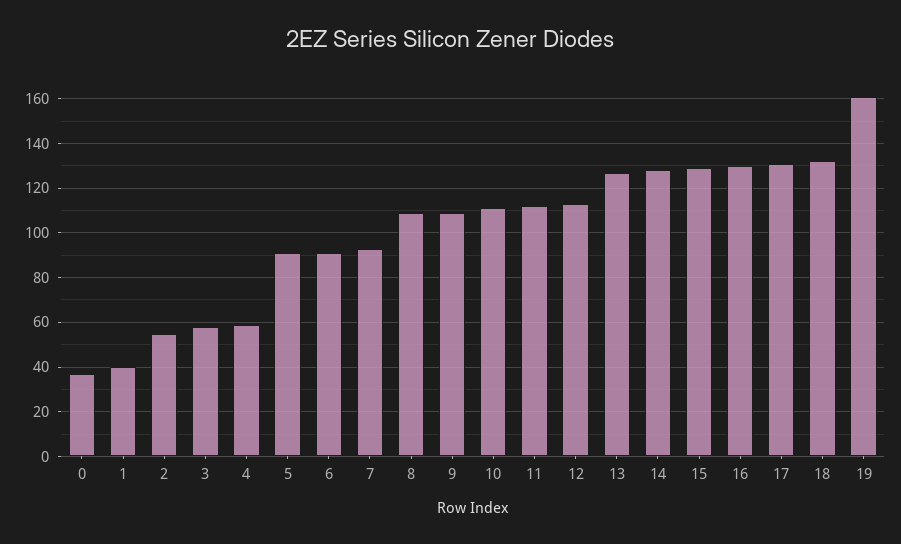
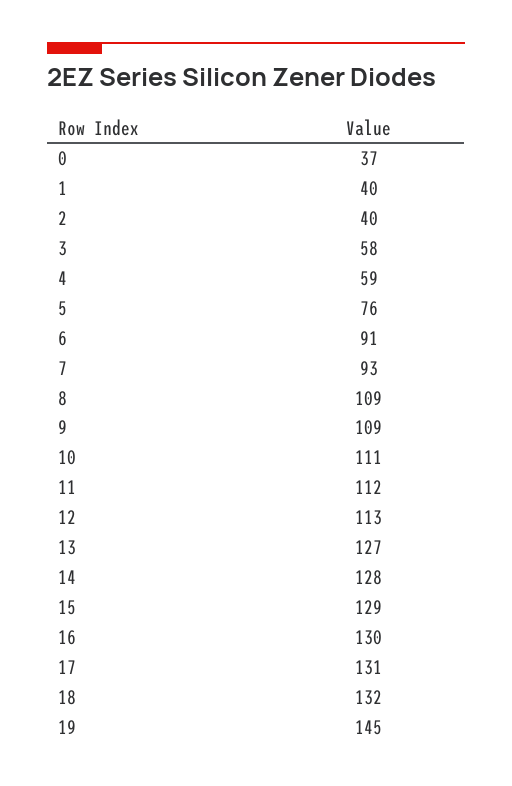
2: 55 -> 40
5: 90 -> 76
19: 160 -> 145

